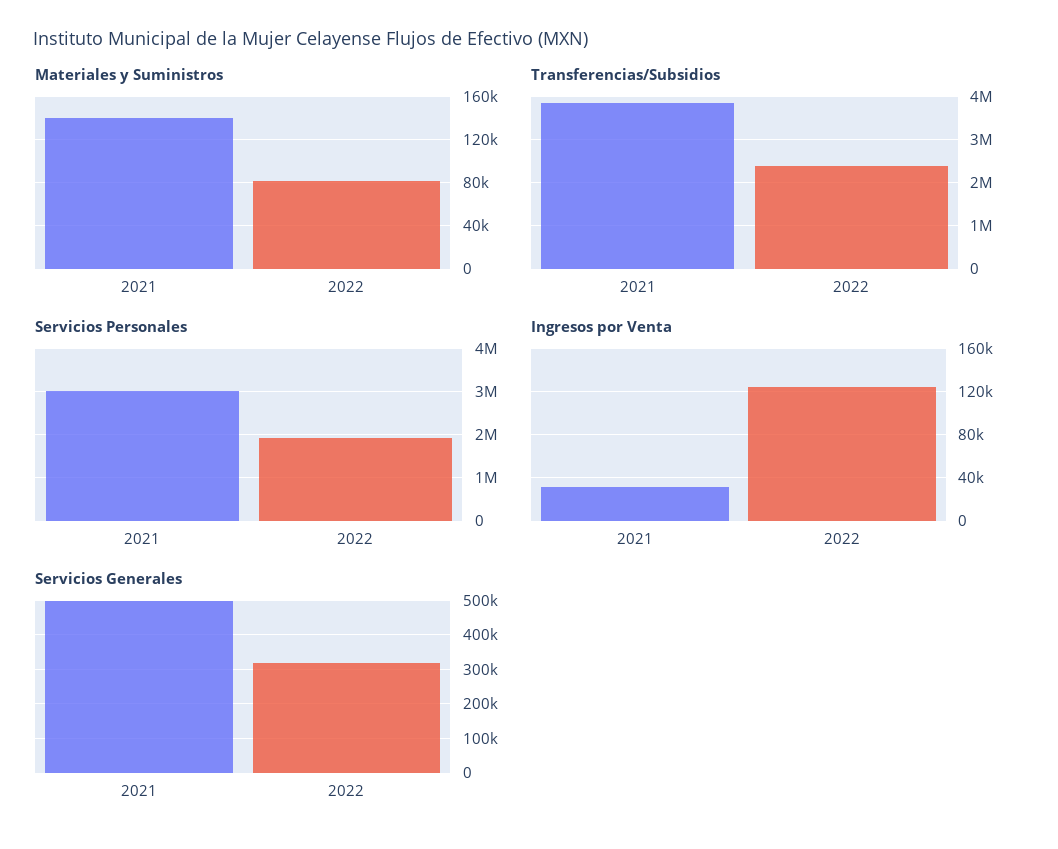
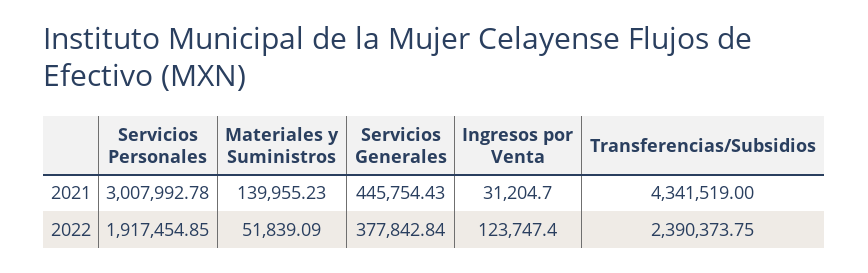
Materiales y Suministros, 2022: 80000 -> 51839.09
Transferencias/Subsidios, 2021: 3800000 -> 4341519
Servicios Generales, 2021: 500000 -> 445754.43
Servicios Generales, 2022: 320000 -> 377842.84

